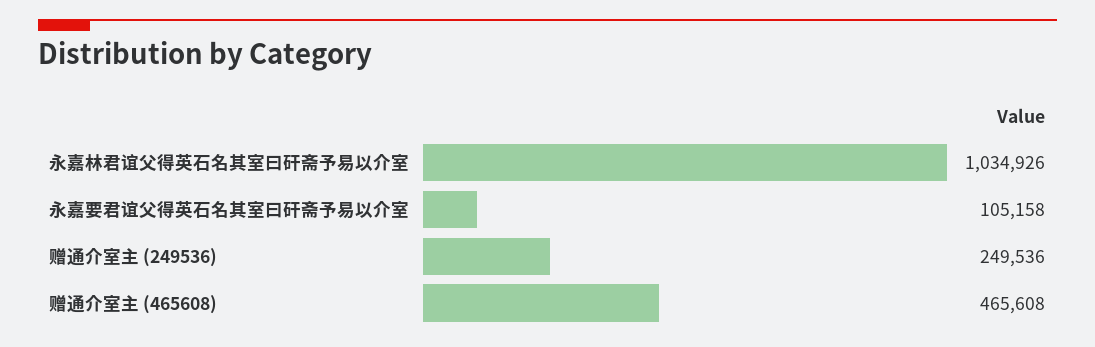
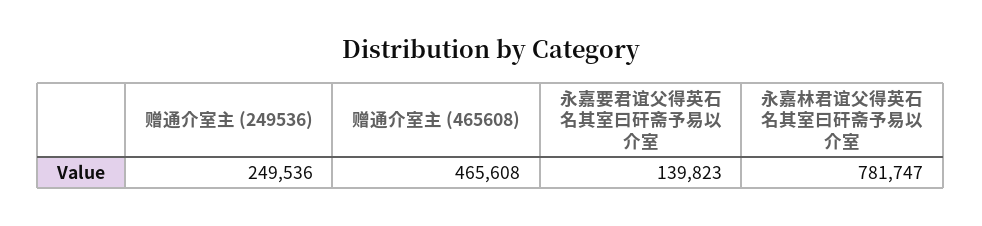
永嘉林君谊父得英石名其室曰矸斋予易以介室: 1034926 -> 781747
永嘉要君谊父得英石名其室曰矸斋予易以介室: 105158 -> 139823

